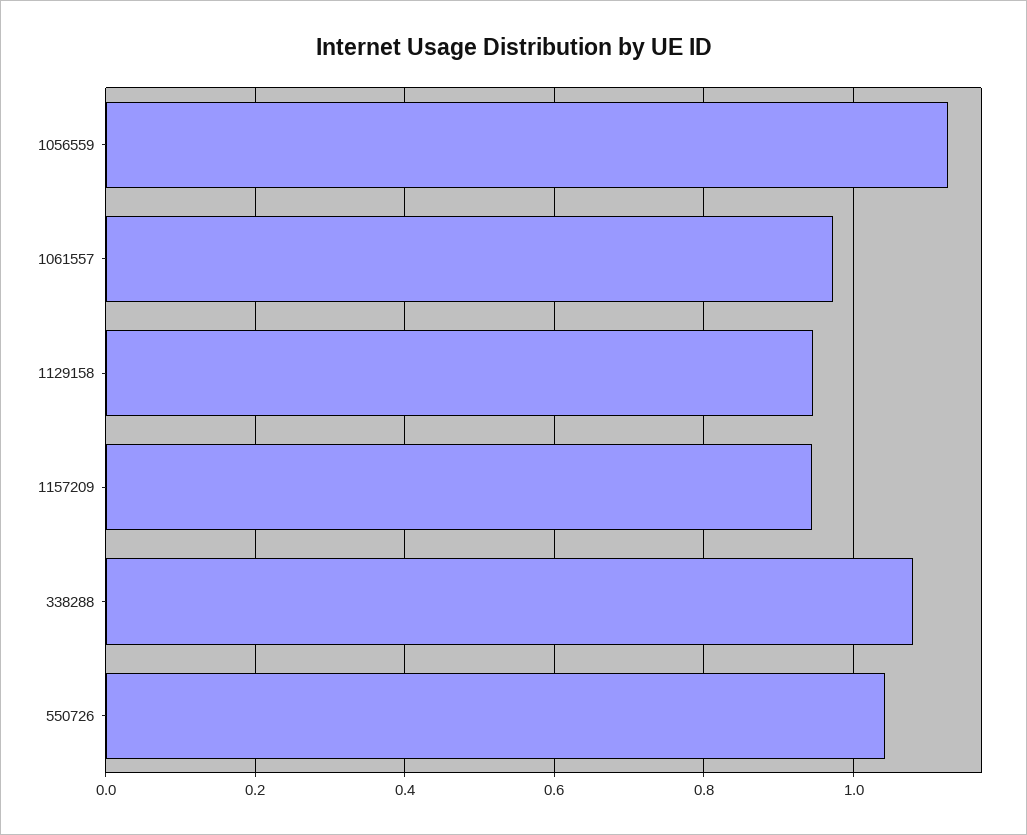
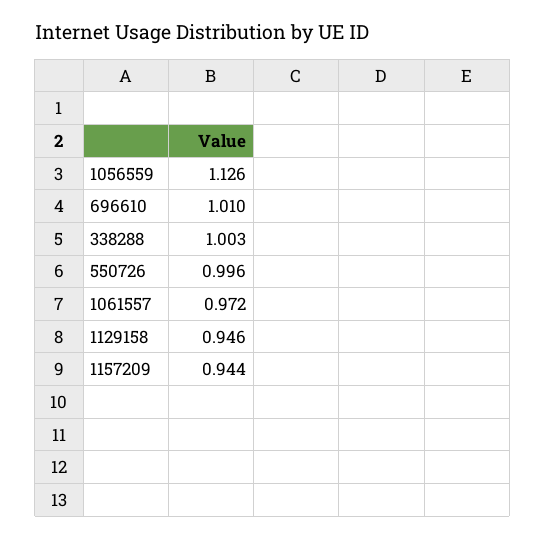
338288: 1.08 -> 1.003
550726: 1.04 -> 0.996
696610: none -> 1.01

